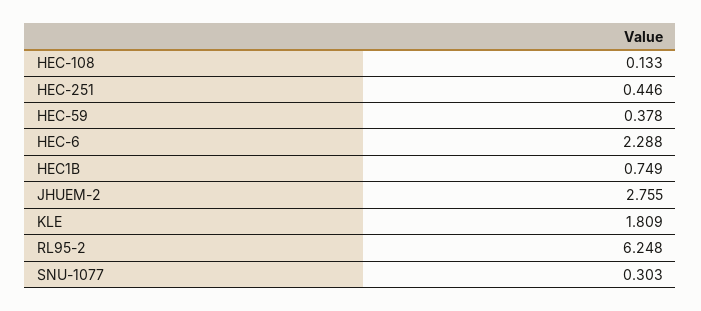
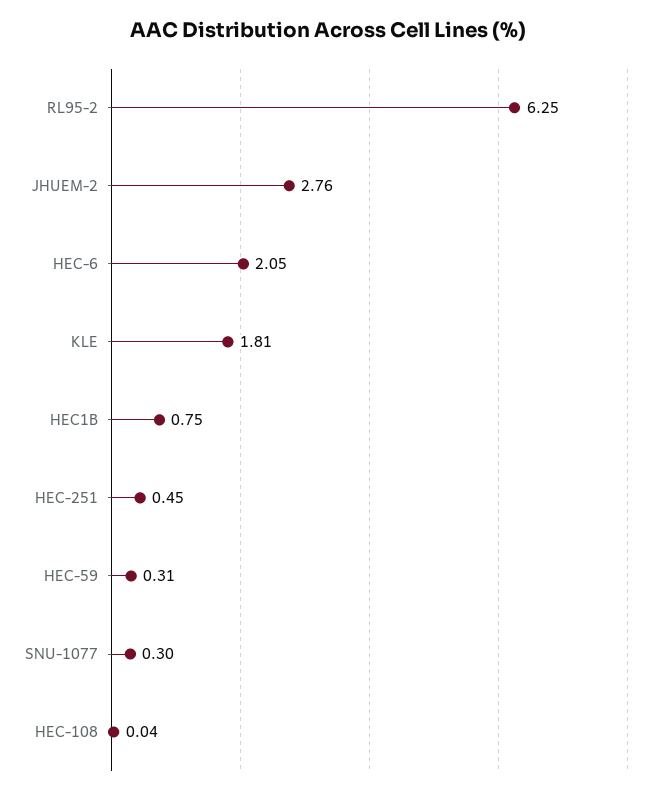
HEC-108: 0.133 -> 0.04
HEC-59: 0.378 -> 0.31
HEC-6: 2.288 -> 2.05

